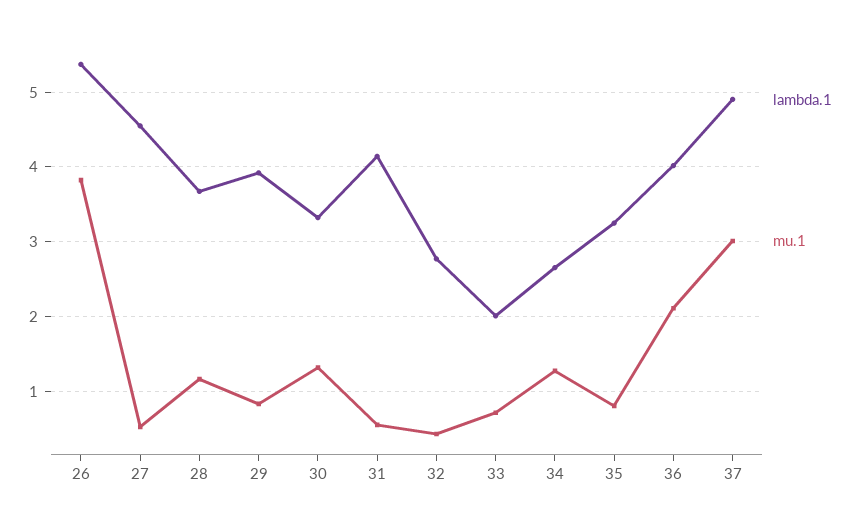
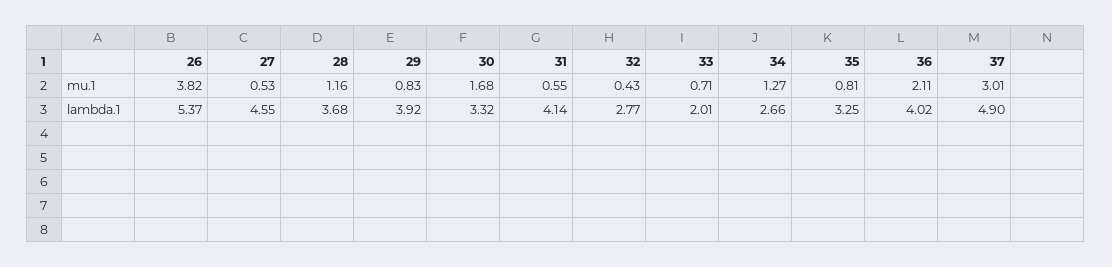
mu.1, 30: 1.3 -> 1.68

